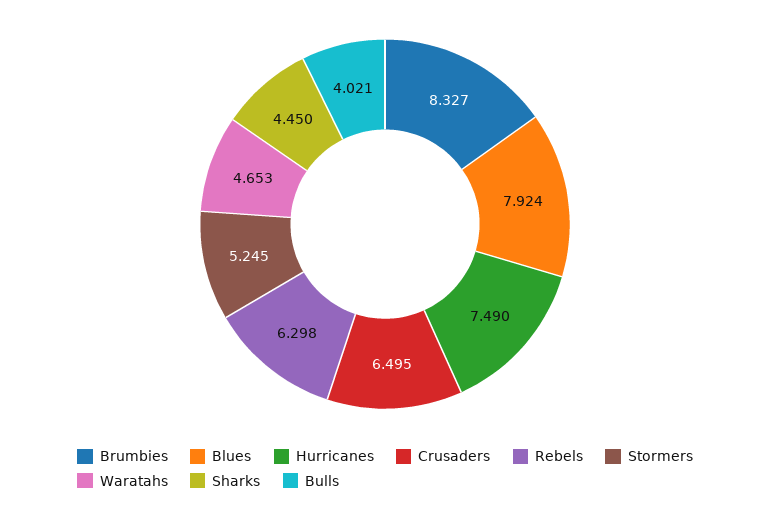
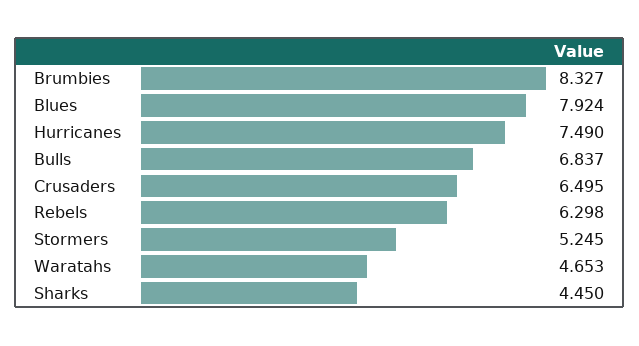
Bulls: 4.021 -> 6.837

